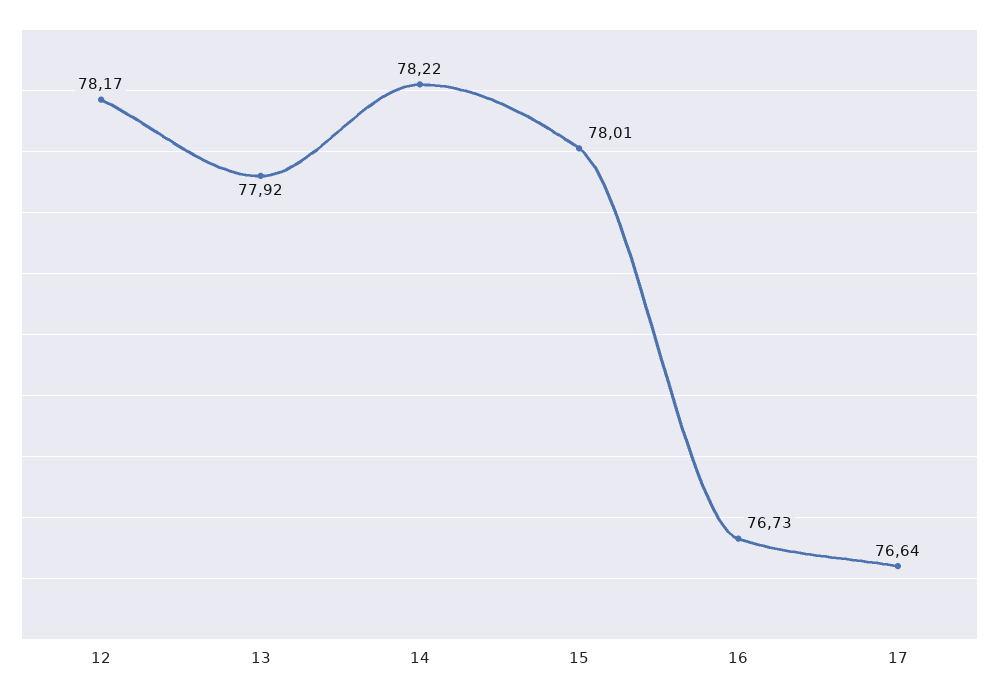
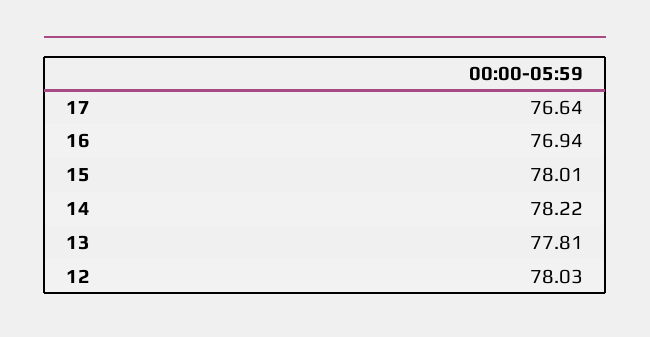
12: 78.17 -> 78.03
13: 77.92 -> 77.81
16: 76.73 -> 76.94

